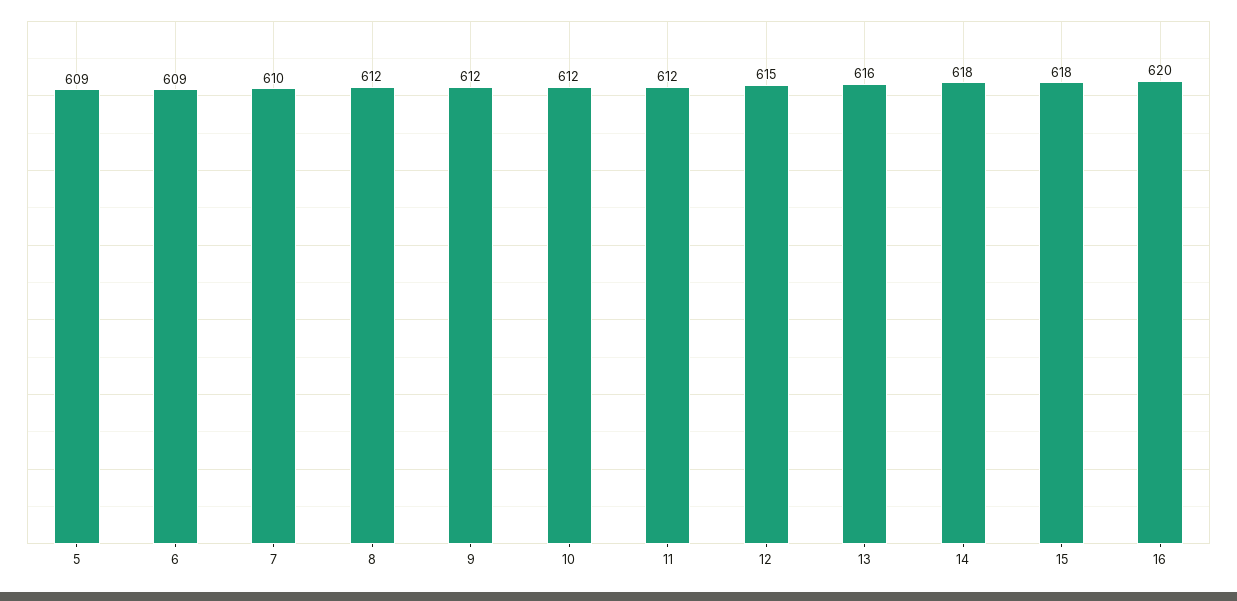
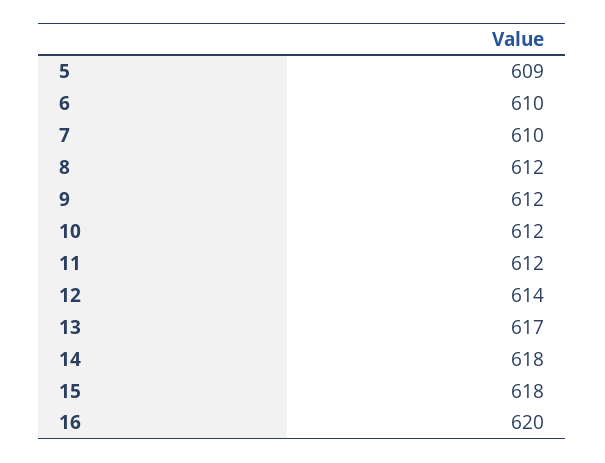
6: 609 -> 610
12: 615 -> 614
13: 616 -> 617

